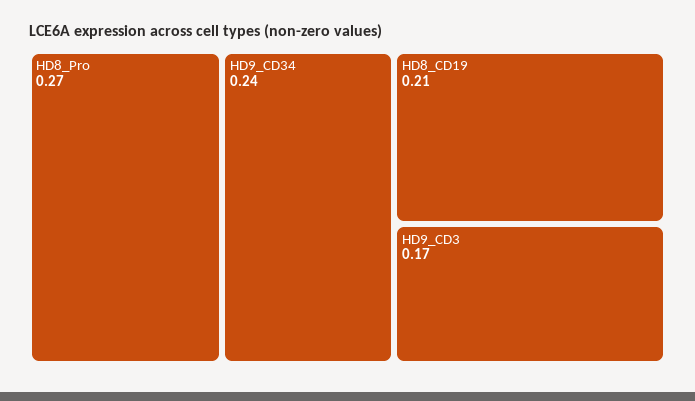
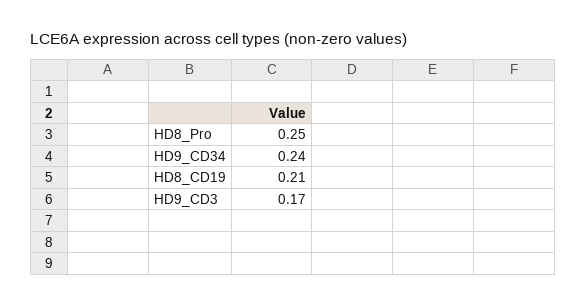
HD8_Pro: 0.27 -> 0.25

